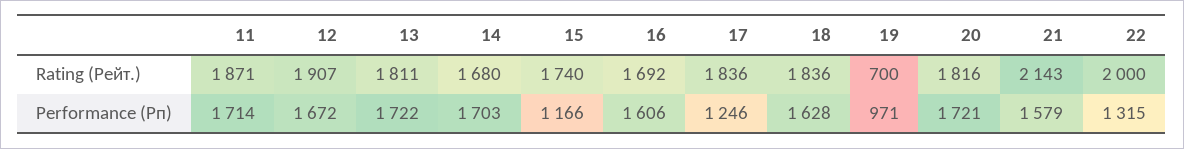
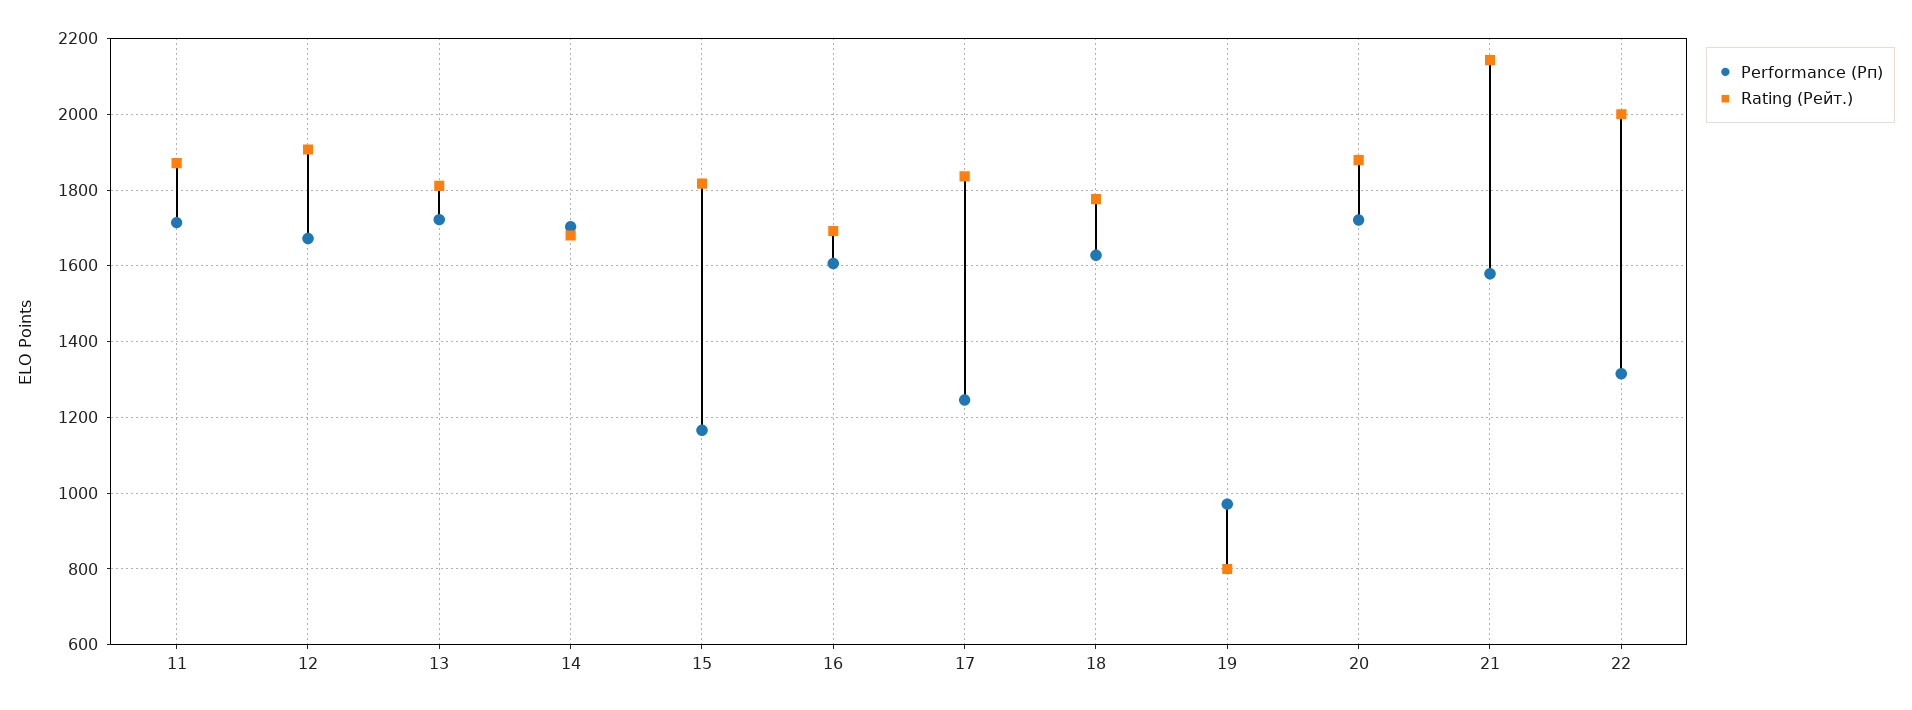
Rating (Рейт.), 15: 1740 -> 1820
Rating (Рейт.), 18: 1836 -> 1780
Rating (Рейт.), 19: 700 -> 800
Rating (Рейт.), 20: 1816 -> 1880

